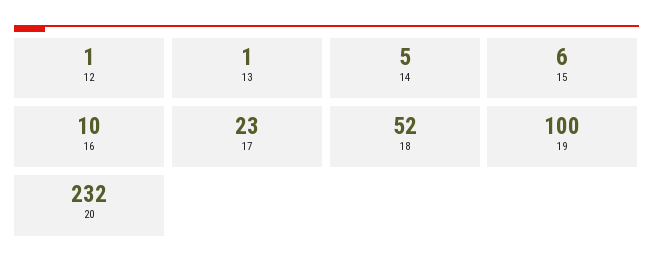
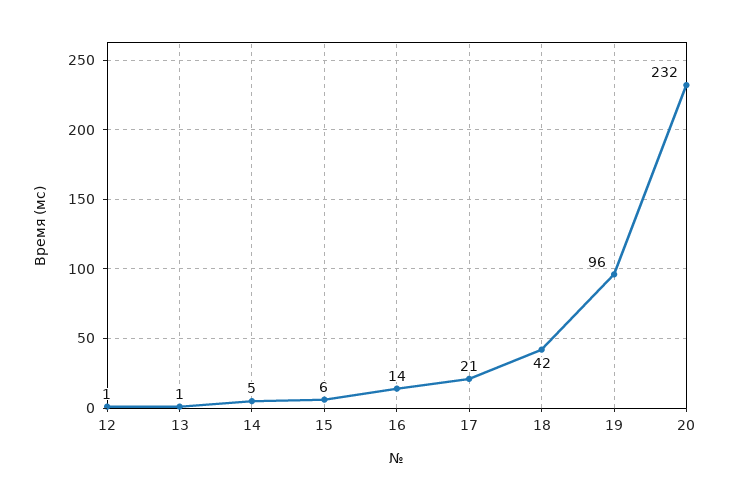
16: 10 -> 14
17: 23 -> 21
18: 52 -> 42
19: 100 -> 96

